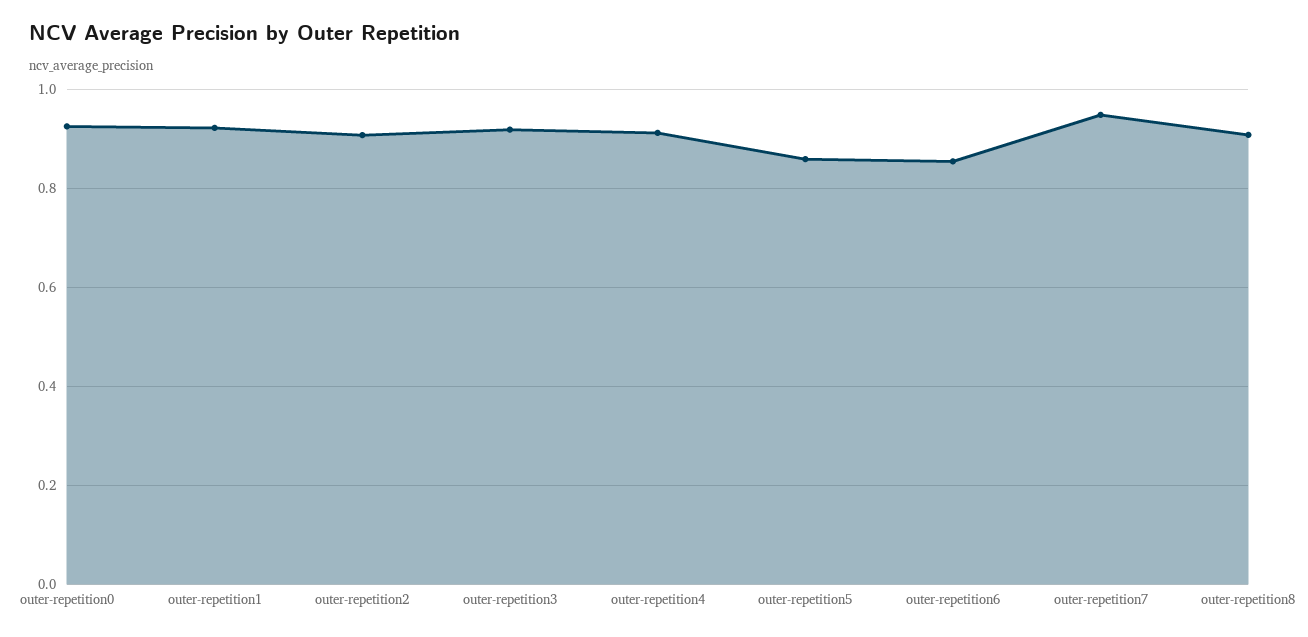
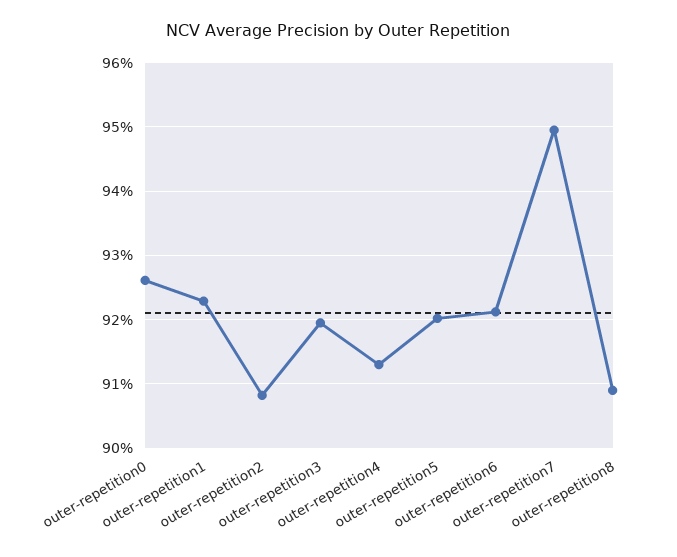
outer-repetition5: 0.86 -> 0.92
outer-repetition6: 0.86 -> 0.921

